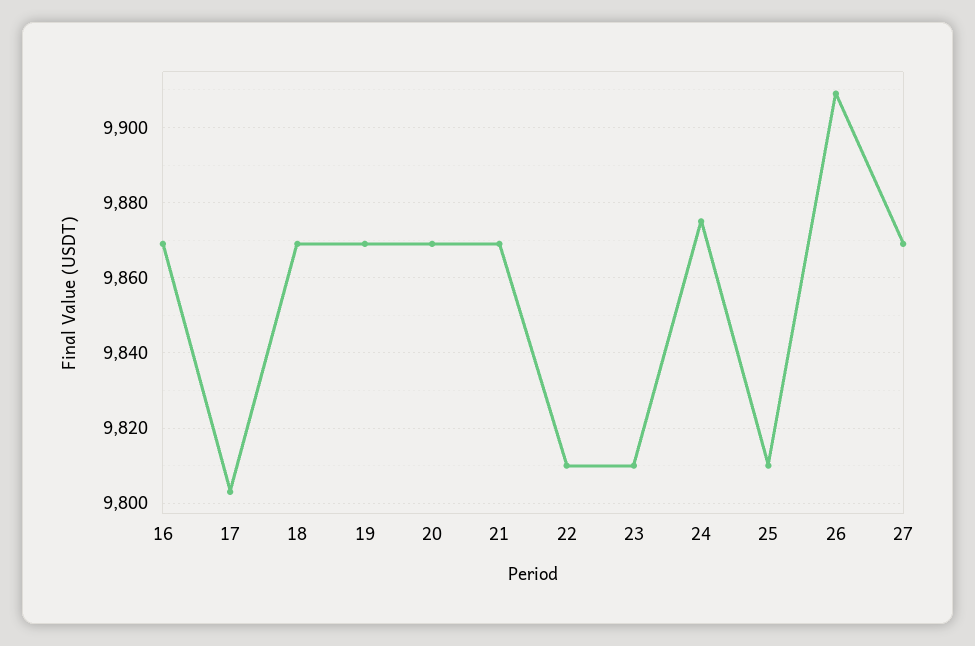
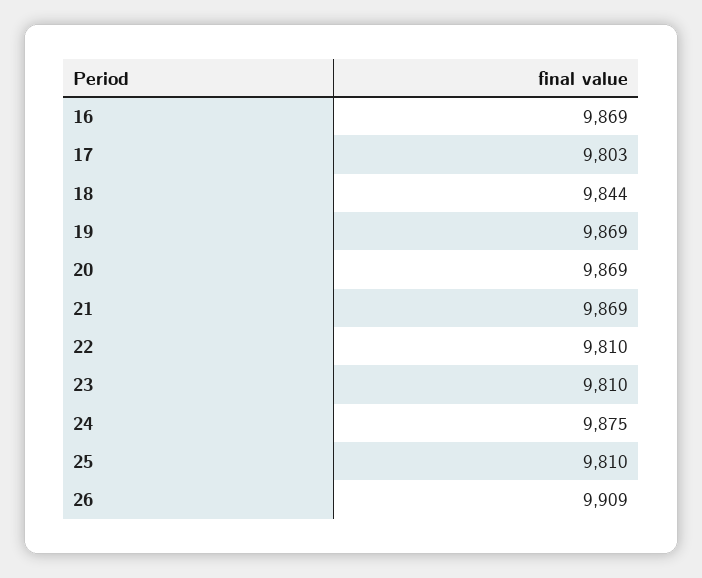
18: 9870 -> 9844
27: 9870 -> none

